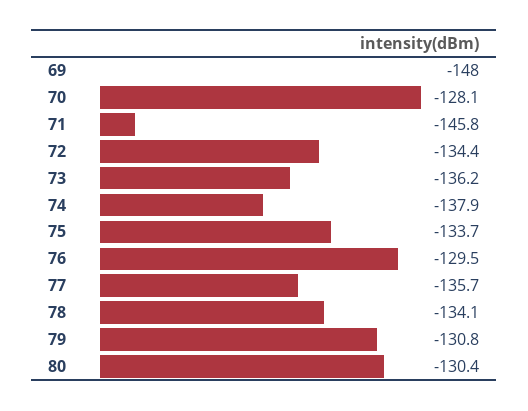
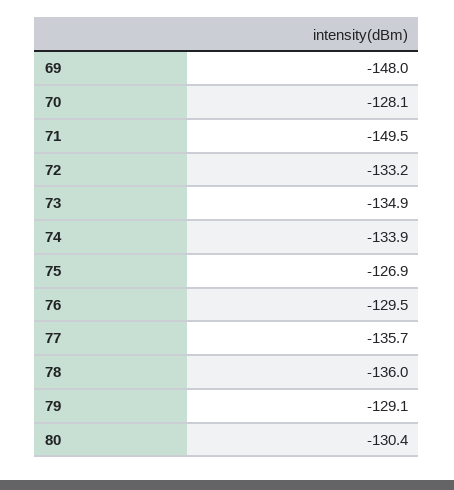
71: -145.8 -> -149.5
72: -134.4 -> -133.2
73: -136.2 -> -134.9
74: -137.9 -> -133.9
75: -133.7 -> -126.9
78: -134.1 -> -136
79: -130.8 -> -129.1

